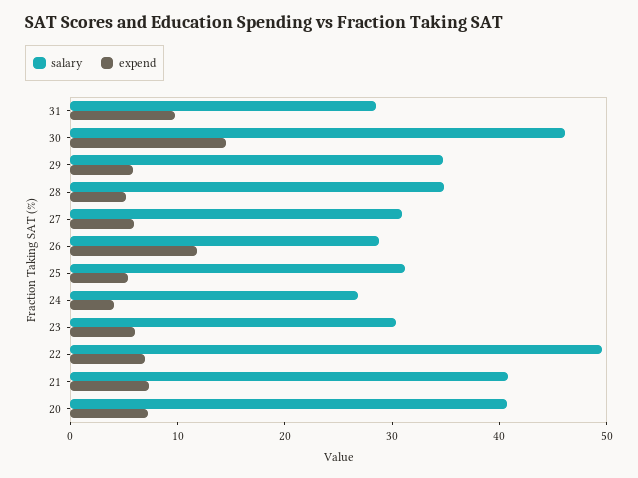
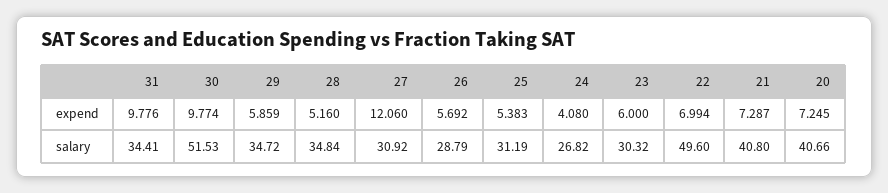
salary, 31: 28 -> 34.41
salary, 30: 46 -> 51.53
expend, 30: 14 -> 9.774
expend, 27: 6 -> 12.06
expend, 26: 12 -> 5.692

